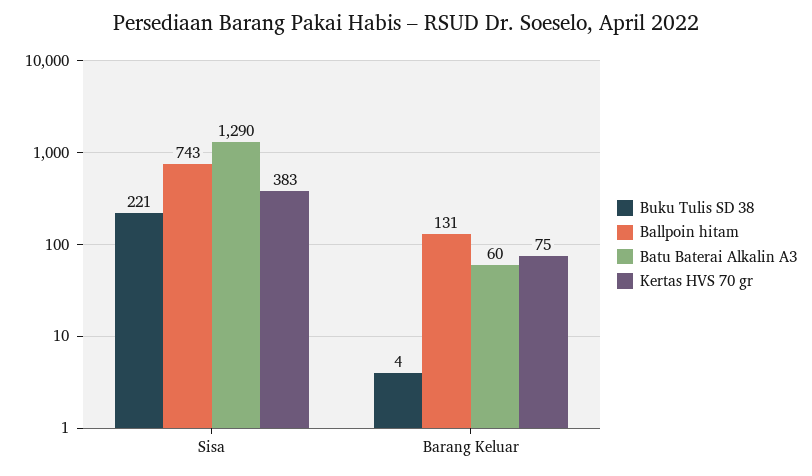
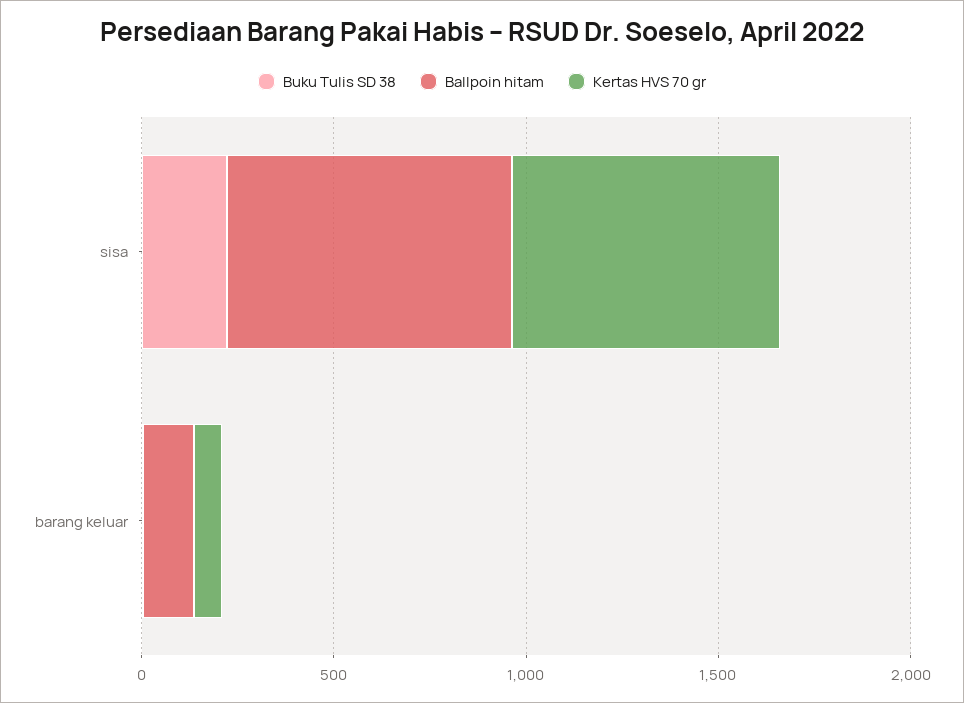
Batu Baterai Alkalin A3, Sisa: 1290 -> none
Kertas HVS 70 gr, Sisa: 383 -> 700
Batu Baterai Alkalin A3, Barang Keluar: 60 -> none

